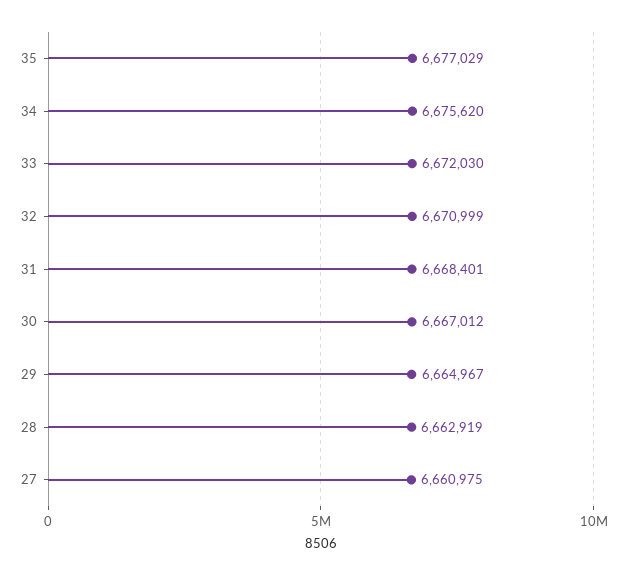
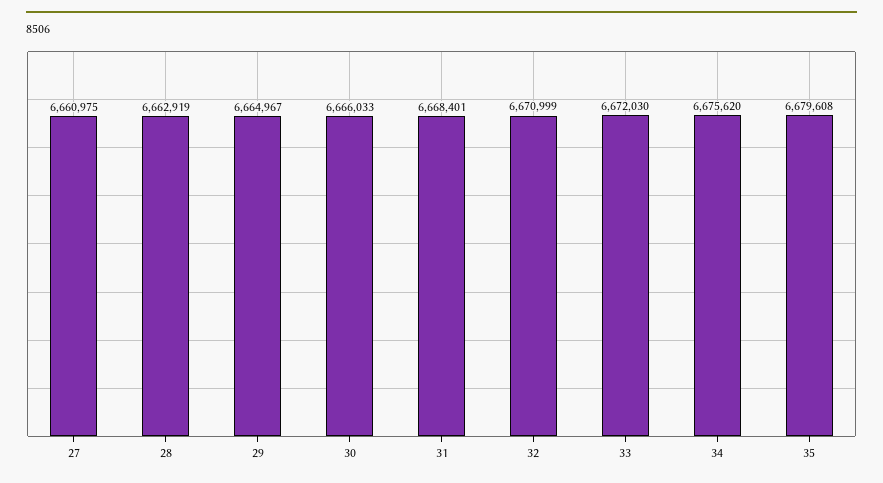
35: 6677029 -> 6679608
30: 6667012 -> 6666033

